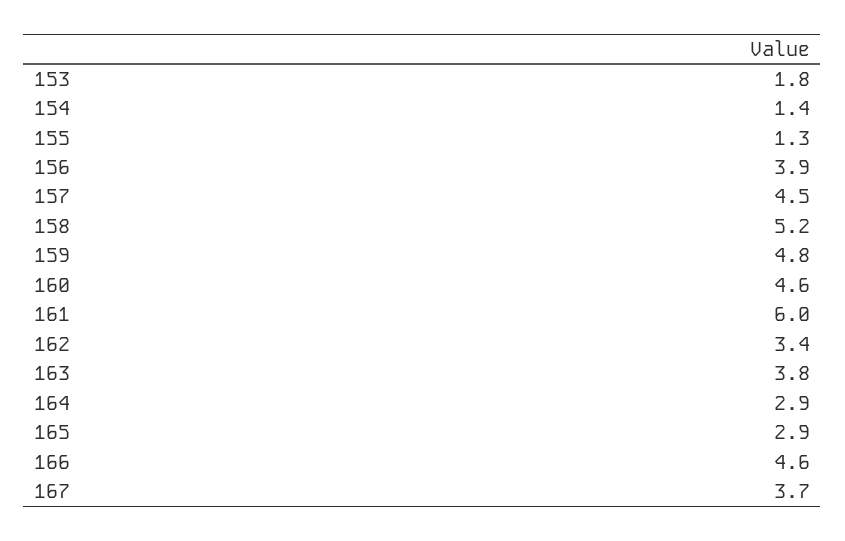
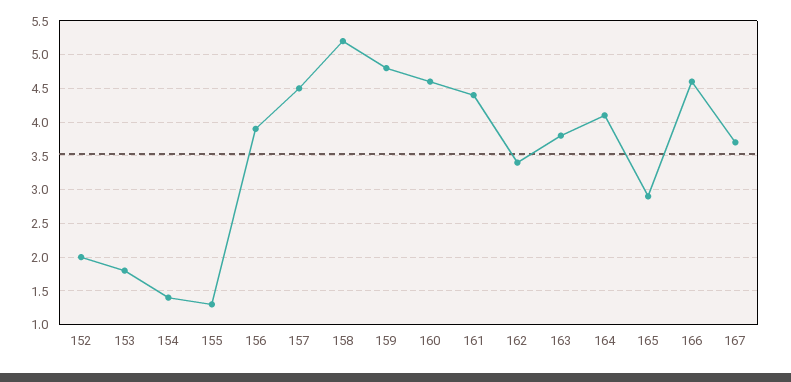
161: 6 -> 4.4
164: 2.9 -> 4.1
152: none -> 2

